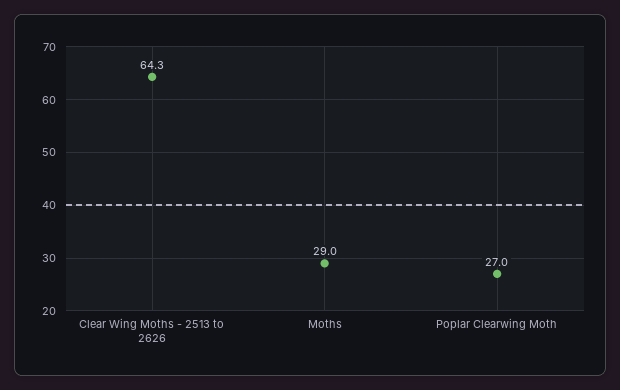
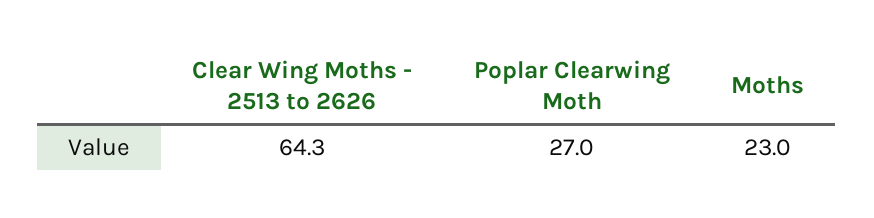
Moths: 29 -> 23

